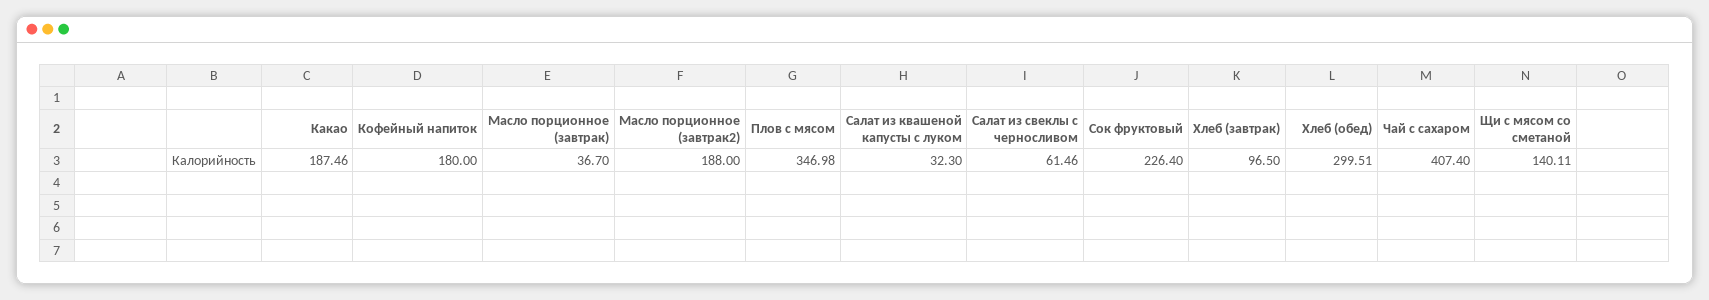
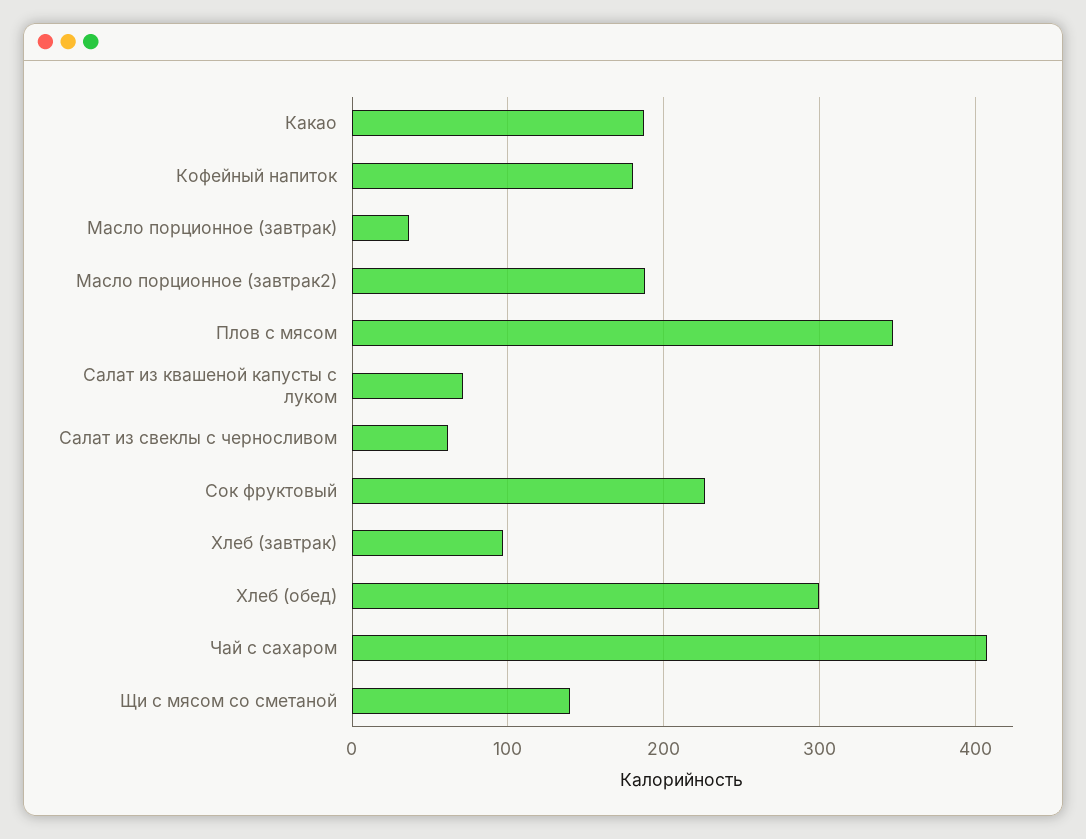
Салат из квашеной капусты с луком: 32.3 -> 70

